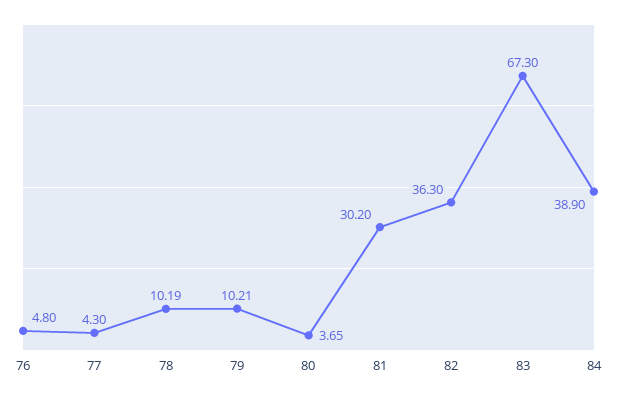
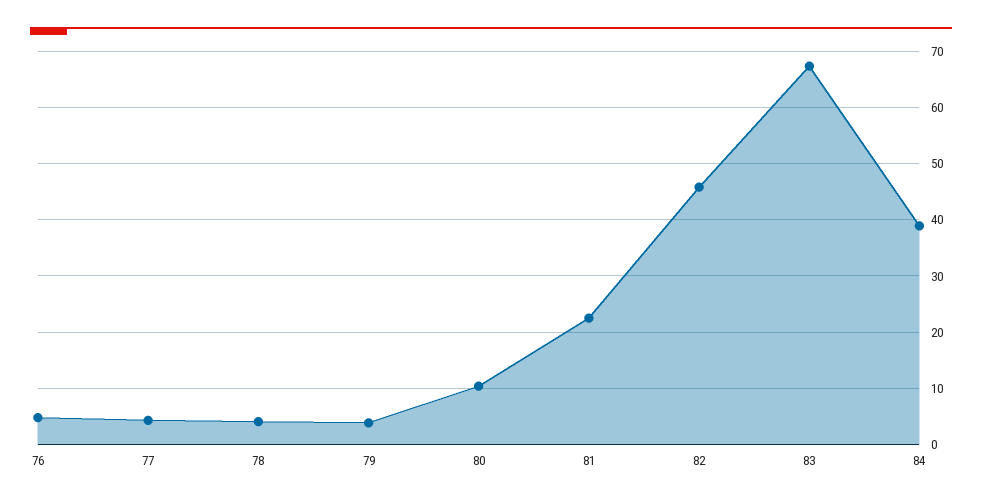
78: 10.19 -> 4
79: 10.21 -> 4
80: 3.65 -> 10
81: 30.2 -> 22
82: 36.3 -> 46

